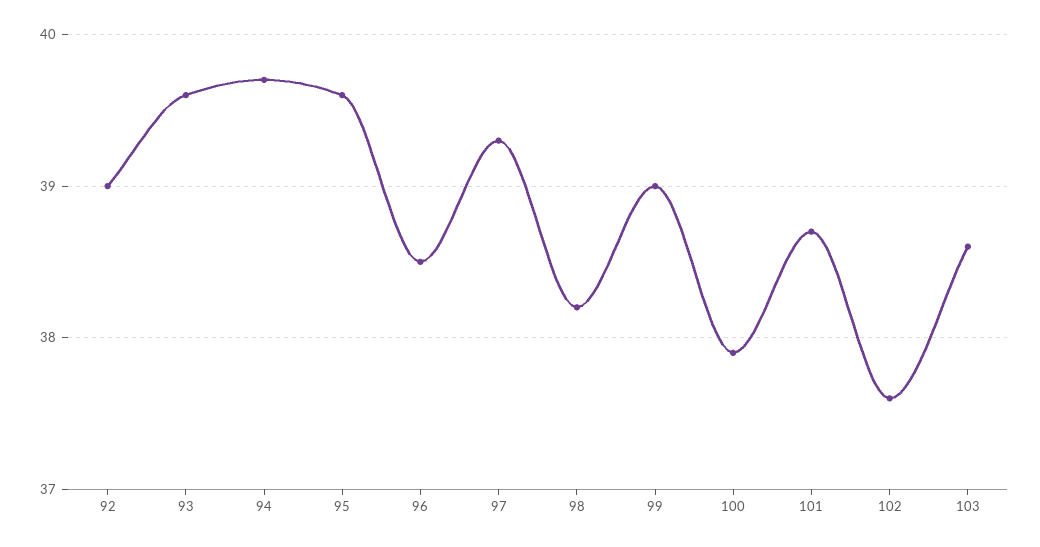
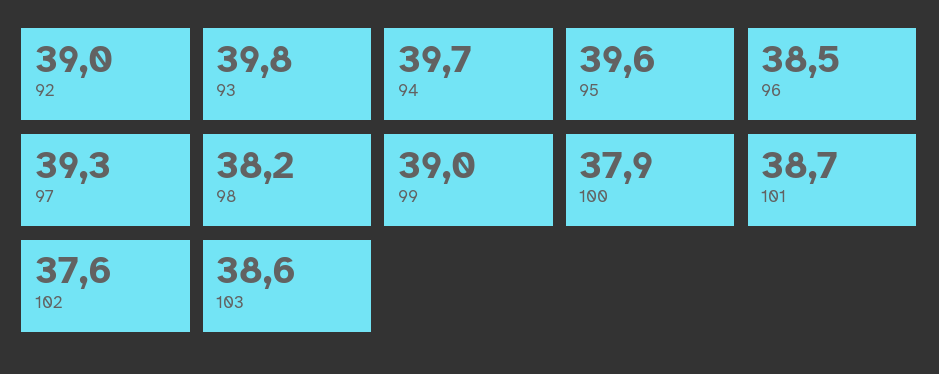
93: 39.6 -> 39.8

